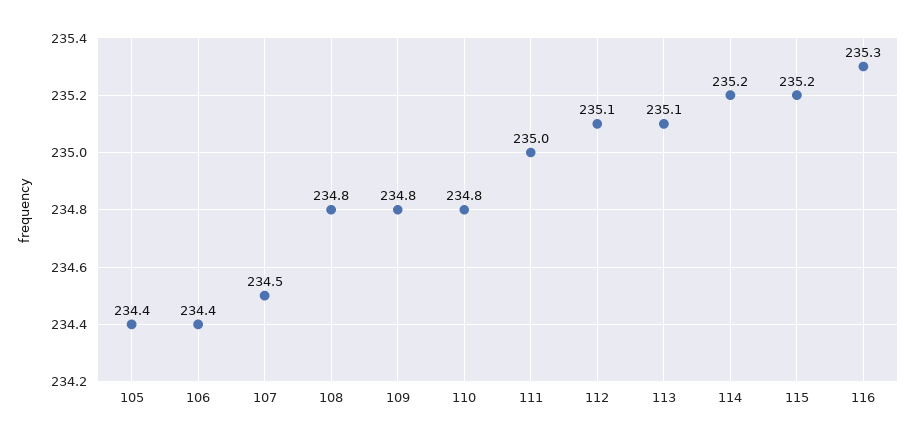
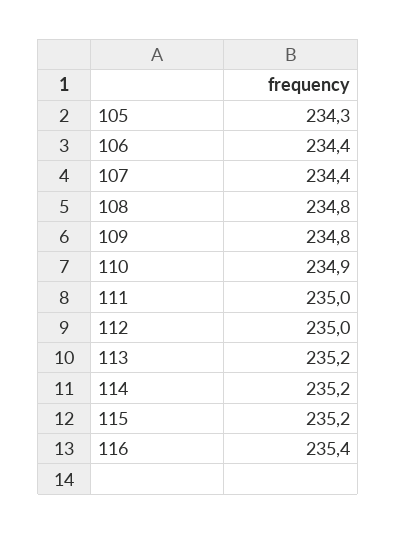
105: 234.4 -> 234.3
107: 234.5 -> 234.4
110: 234.8 -> 234.9
112: 235.1 -> 235
113: 235.1 -> 235.2
116: 235.3 -> 235.4

